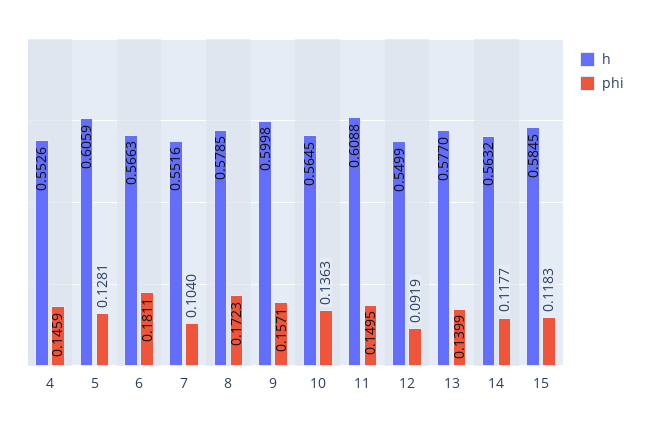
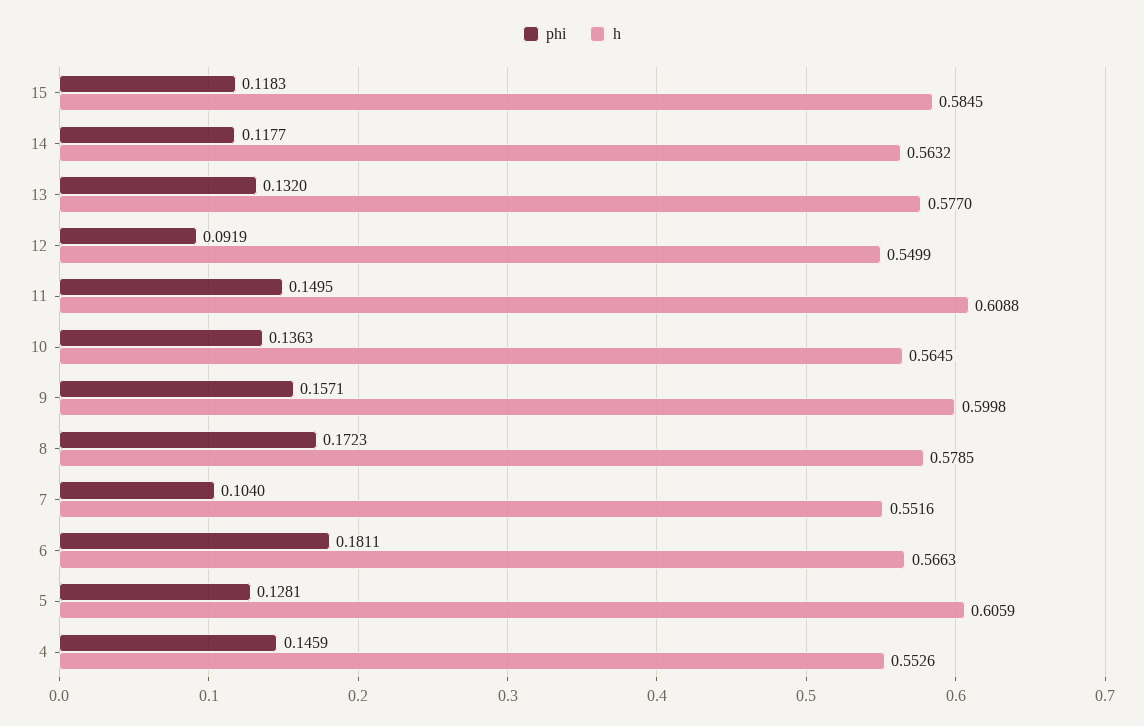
phi, 13: 0.1399 -> 0.132

